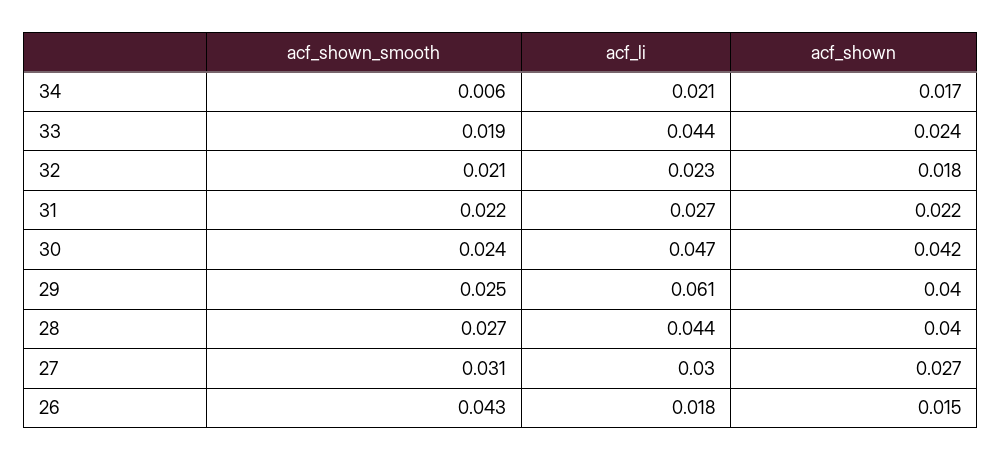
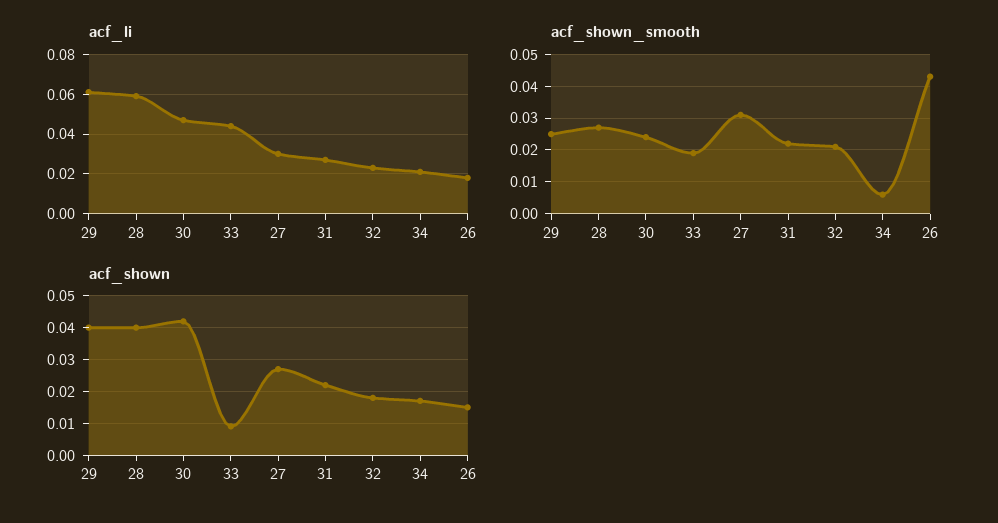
acf_shown, 33: 0.024 -> 0.01
acf_li, 28: 0.044 -> 0.06

